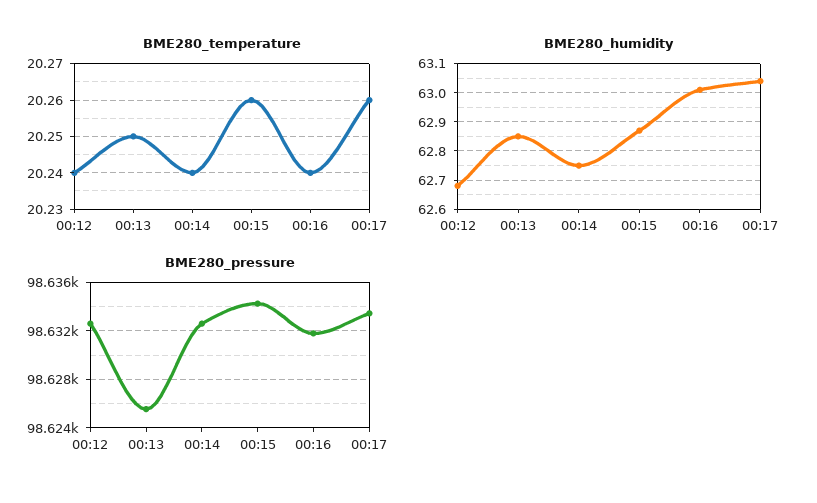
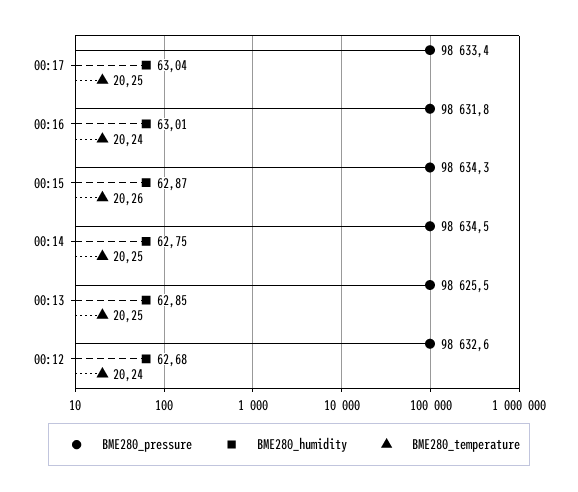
BME280_temperature, 00:14: 20.24 -> 20.25
BME280_temperature, 00:17: 20.26 -> 20.25
BME280_pressure, 00:14: 98632.5 -> 98634.5

